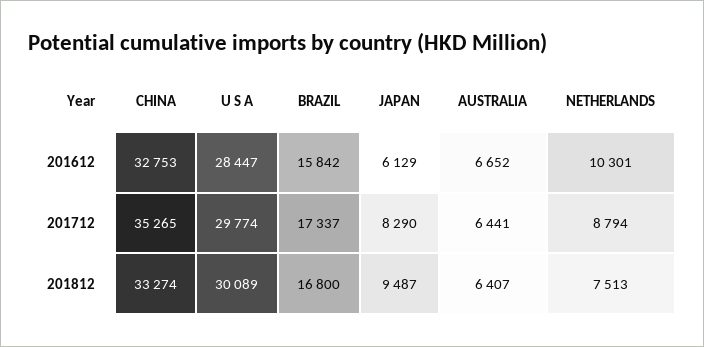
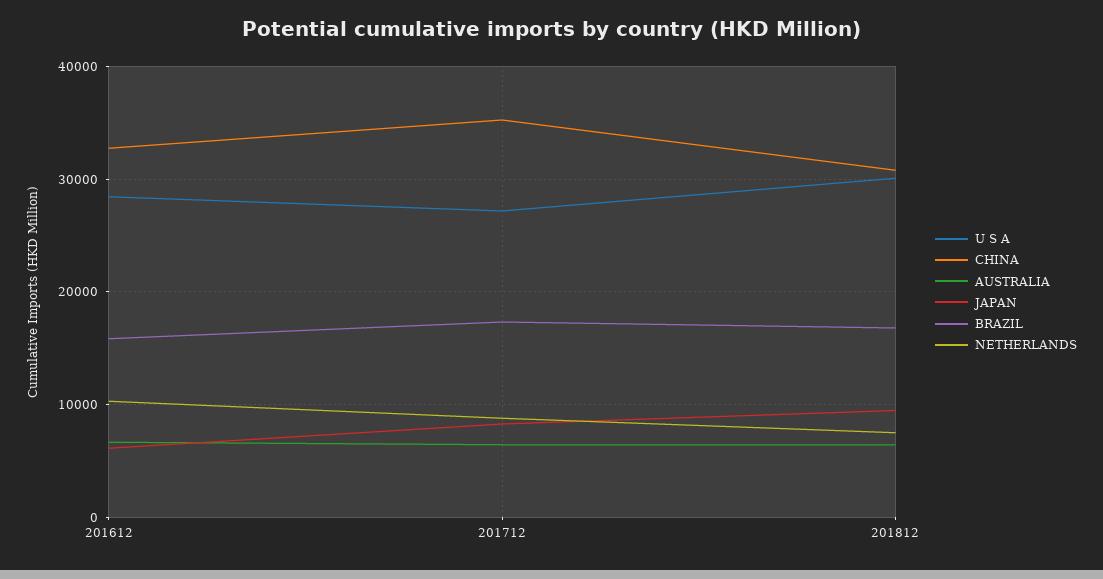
U S A, 201712: 29774 -> 27000
CHINA, 201812: 33274 -> 31000

